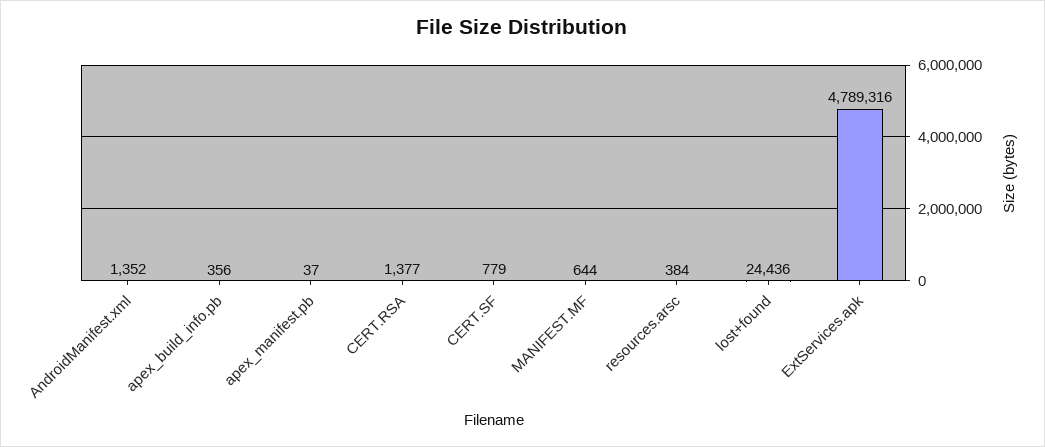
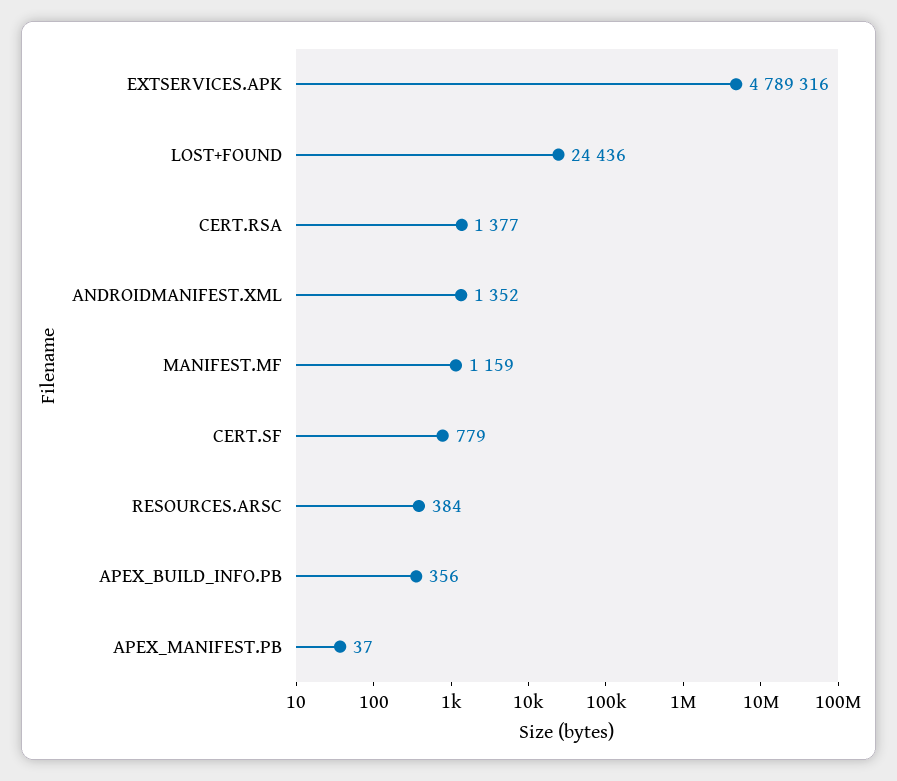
MANIFEST.MF: 644 -> 1159

